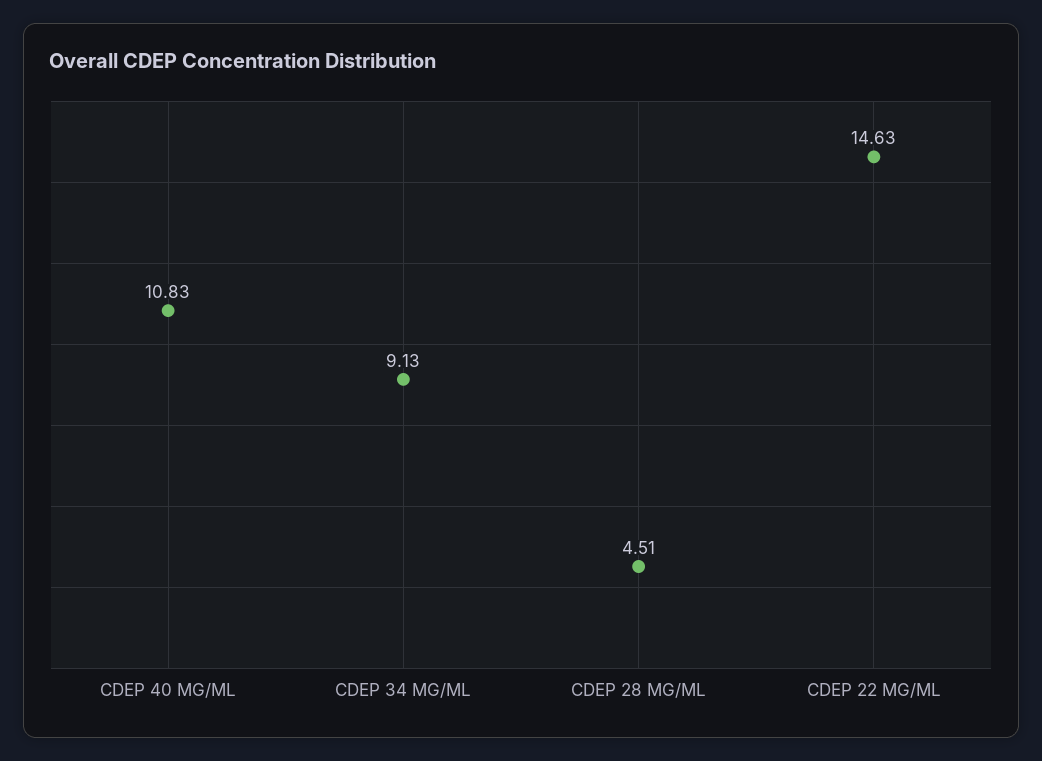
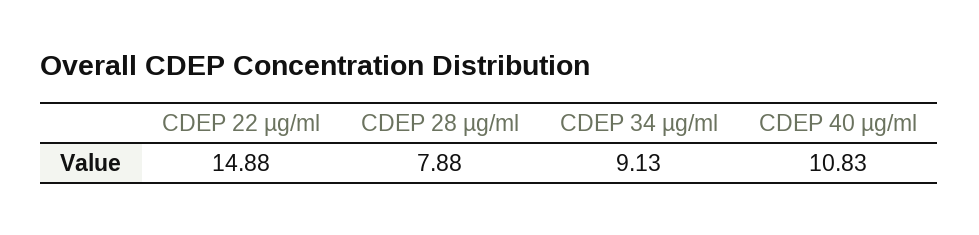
CDEP 28 ΜG/ML: 4.51 -> 7.88
CDEP 22 ΜG/ML: 14.63 -> 14.88

